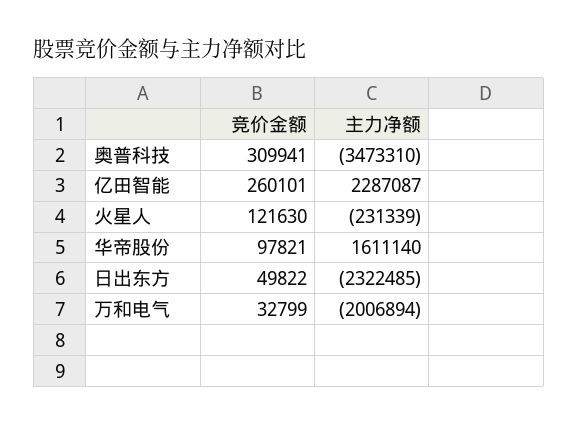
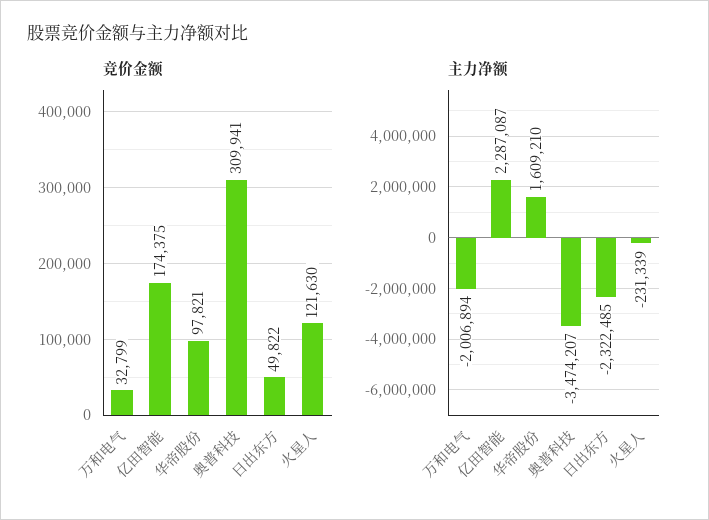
主力净额, 奥普科技: -3473310 -> -3474207
竞价金额, 亿田智能: 260101 -> 174375
主力净额, 华帝股份: 1611140 -> 1609210

